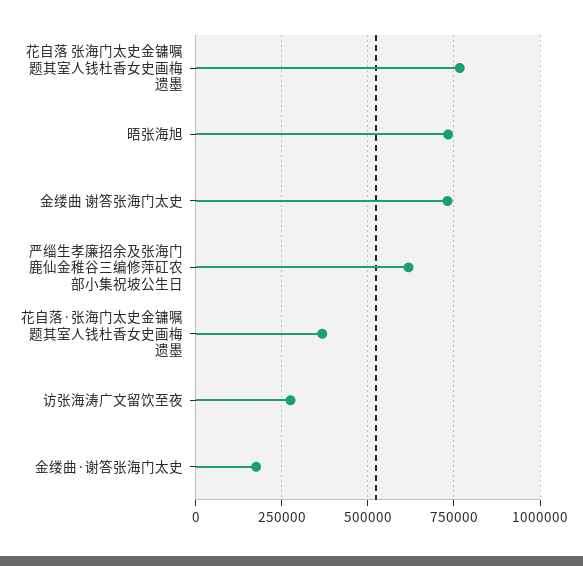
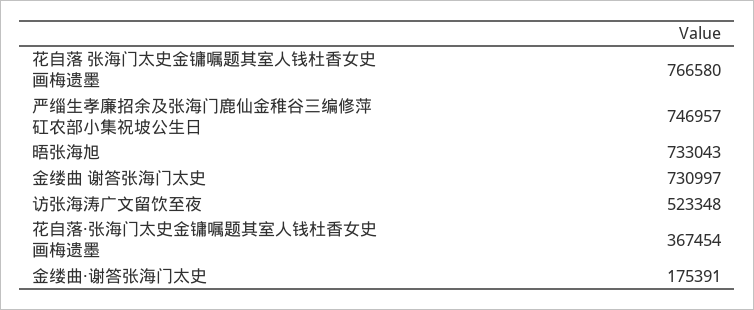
严缁生孝廉招余及张海门鹿仙金稚谷三编修萍矼农部小集祝坡公生日: 625000 -> 746957
访张海涛广文留饮至夜: 275000 -> 523348

